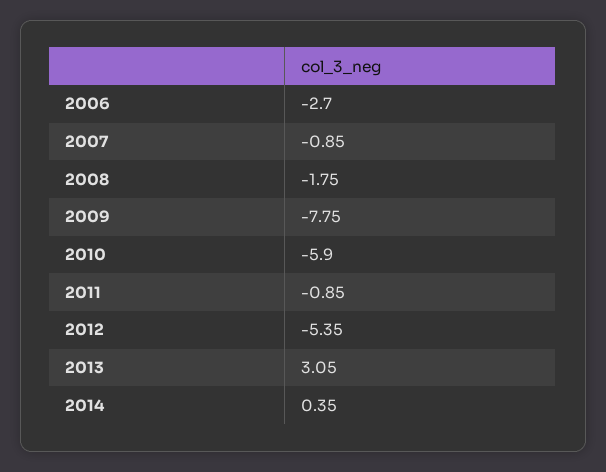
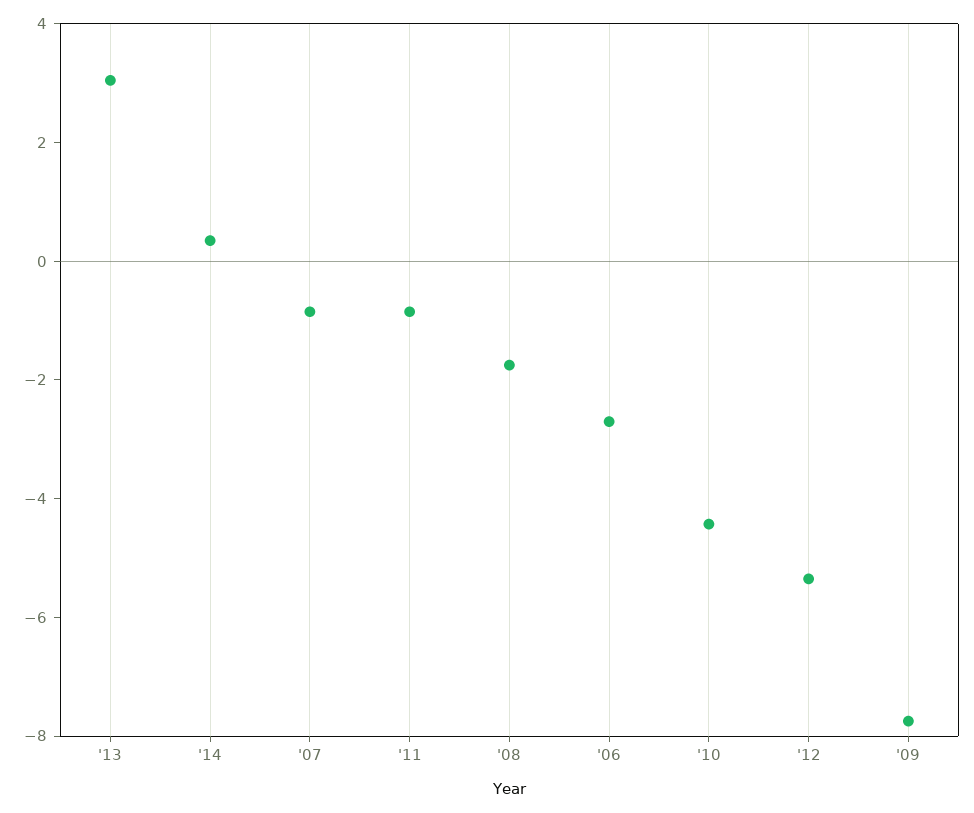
2010: -5.9 -> -4.5

